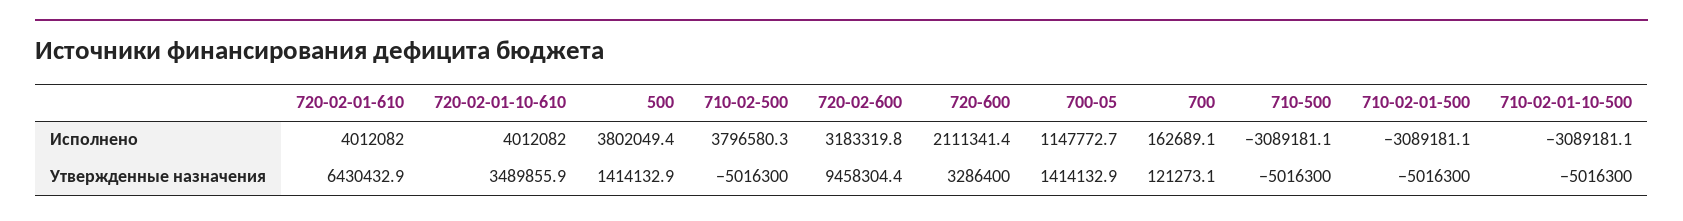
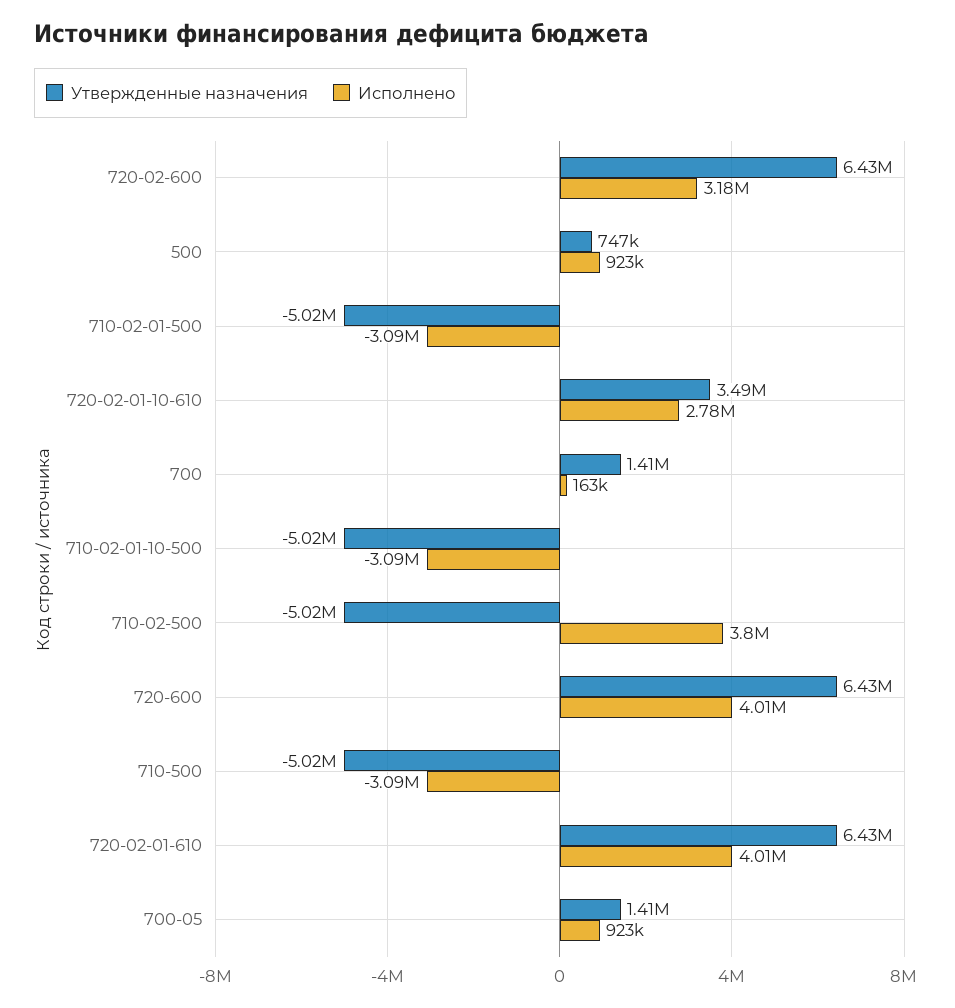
Исполнено, 720-02-01-10-610: 4012082 -> 2780000
Исполнено, 500: 3802049.4 -> 923000
Исполнено, 720-600: 2111341.4 -> 4010000
Исполнено, 700-05: 1147772.7 -> 923000
Утвержденные назначения, 500: 1414132.9 -> 747000
Утвержденные назначения, 720-02-600: 9458304.4 -> 6430000
Утвержденные назначения, 720-600: 3286400 -> 6430000
Утвержденные назначения, 700: 121273.1 -> 1410000

